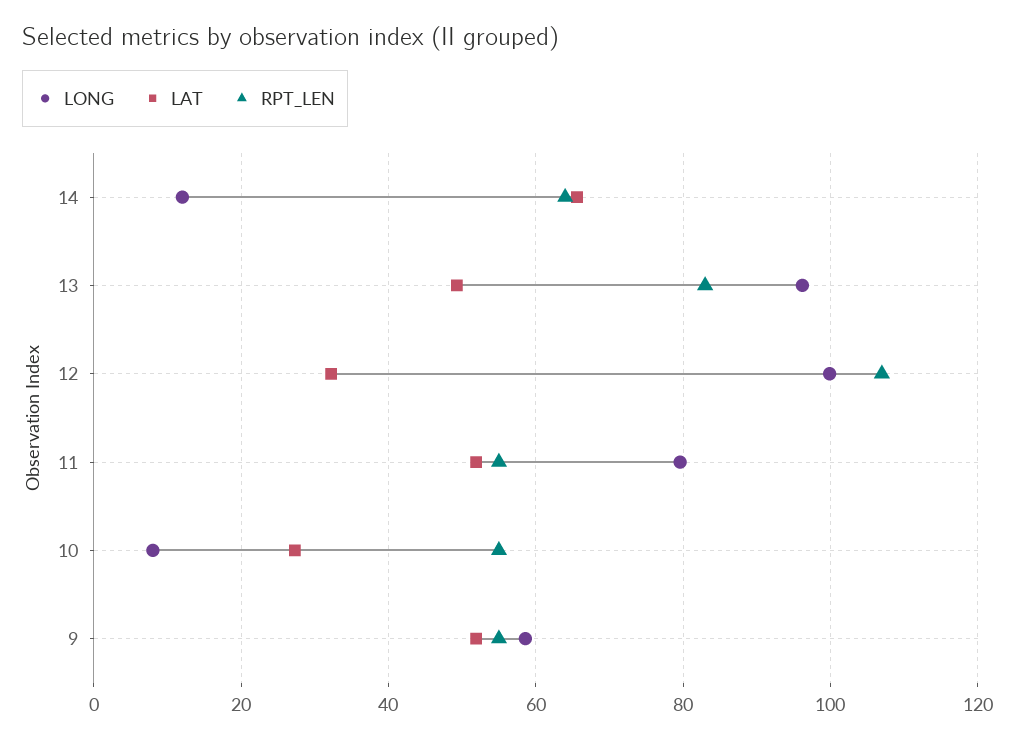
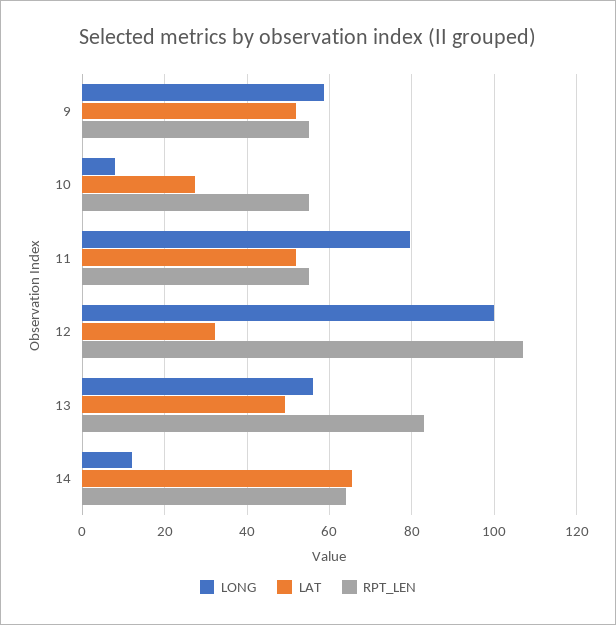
LONG, 13: 96 -> 56

